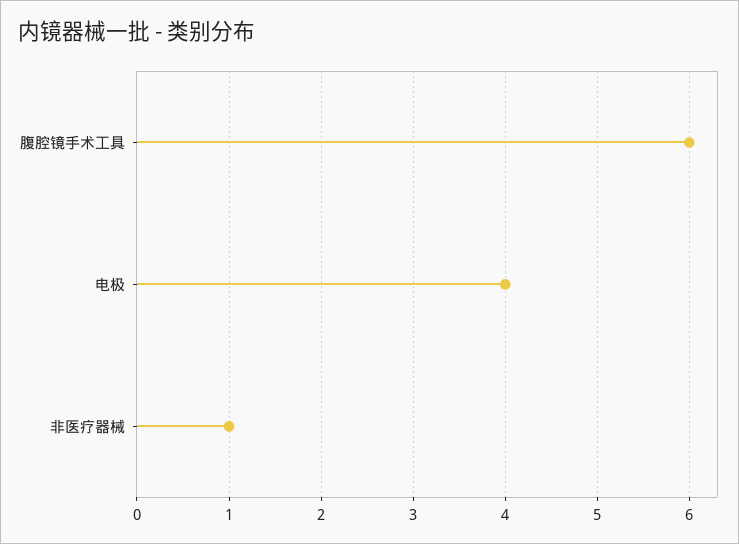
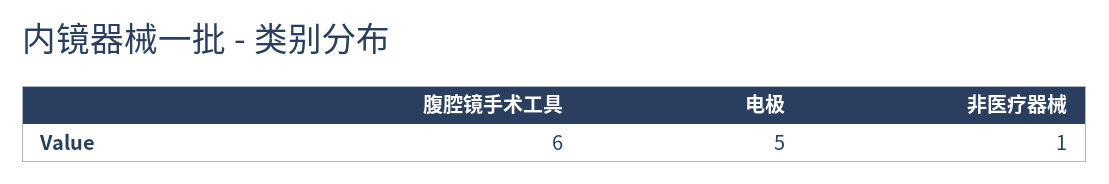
电极: 4 -> 5

